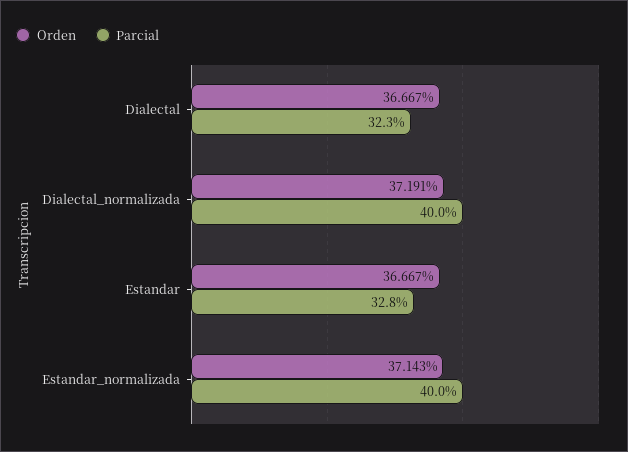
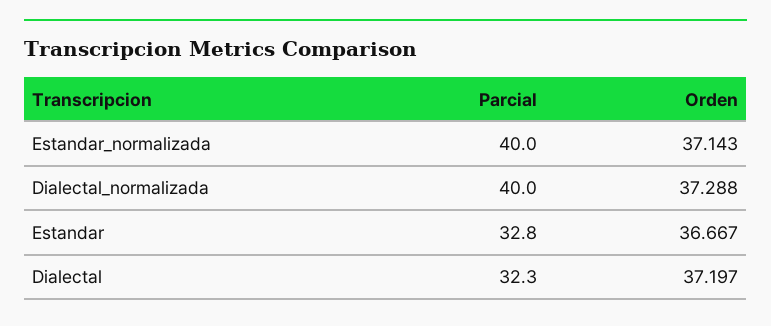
Orden, Dialectal: 36.667 -> 37.197
Orden, Dialectal_normalizada: 37.191 -> 37.288

